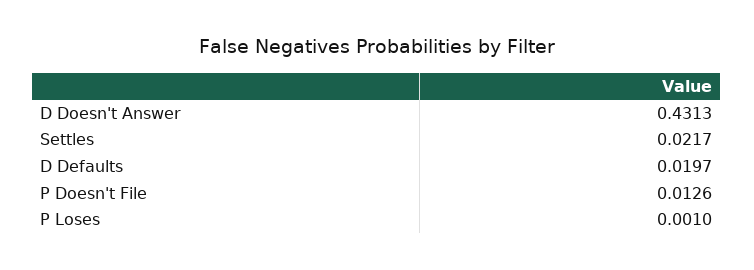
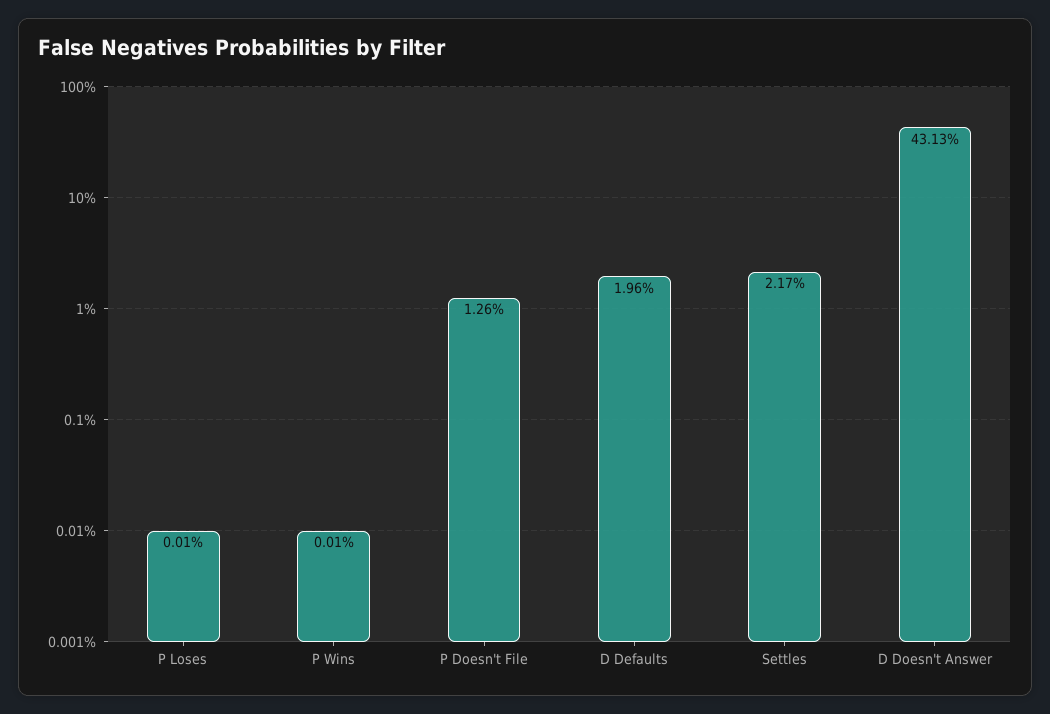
D Defaults: 0.0197 -> 0.0196
P Loses: 0.001 -> 0.0001
P Wins: none -> 0.0001

